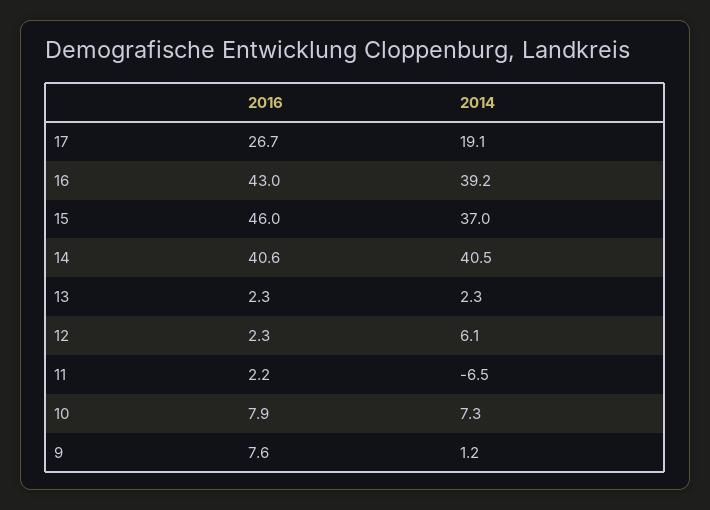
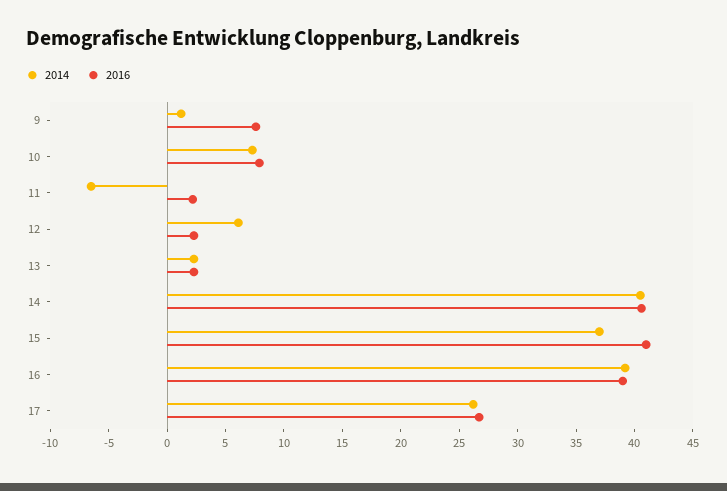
2014, 17: 19.1 -> 26
2016, 16: 43 -> 39
2016, 15: 46 -> 41

